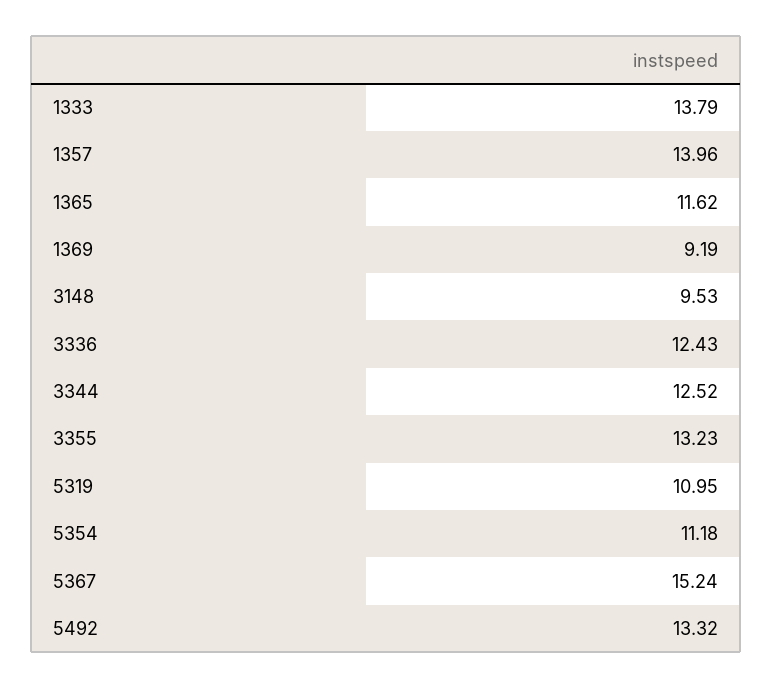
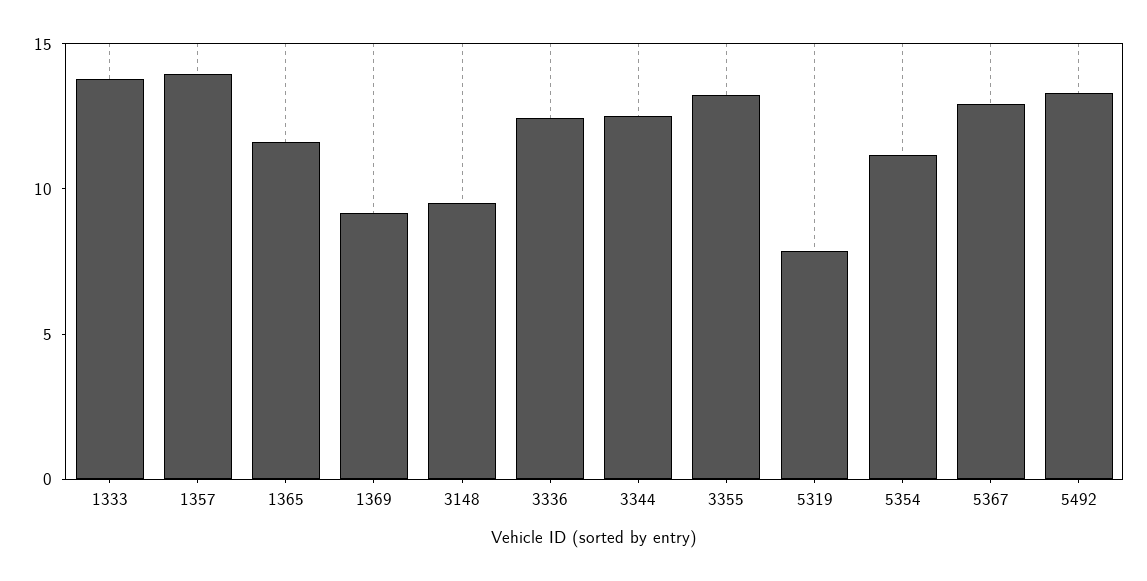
5319: 10.95 -> 8
5367: 15.24 -> 13

